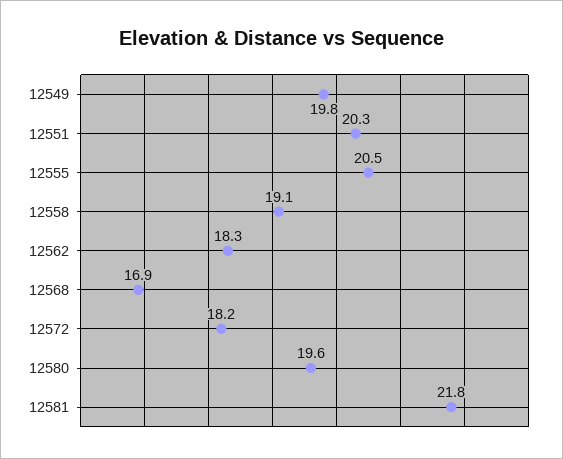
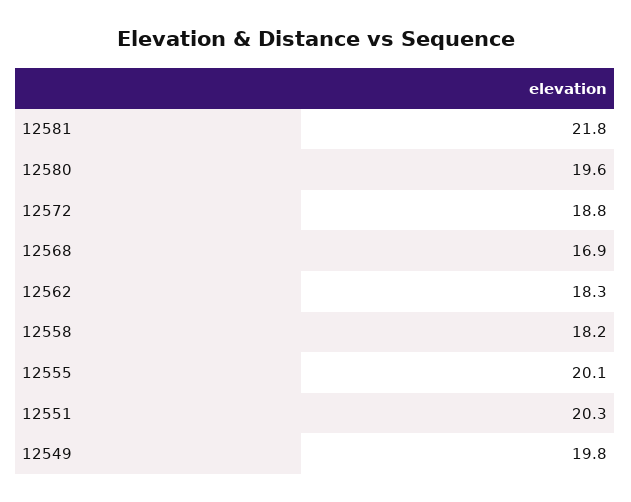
12555: 20.5 -> 20.1
12558: 19.1 -> 18.2
12572: 18.2 -> 18.8

